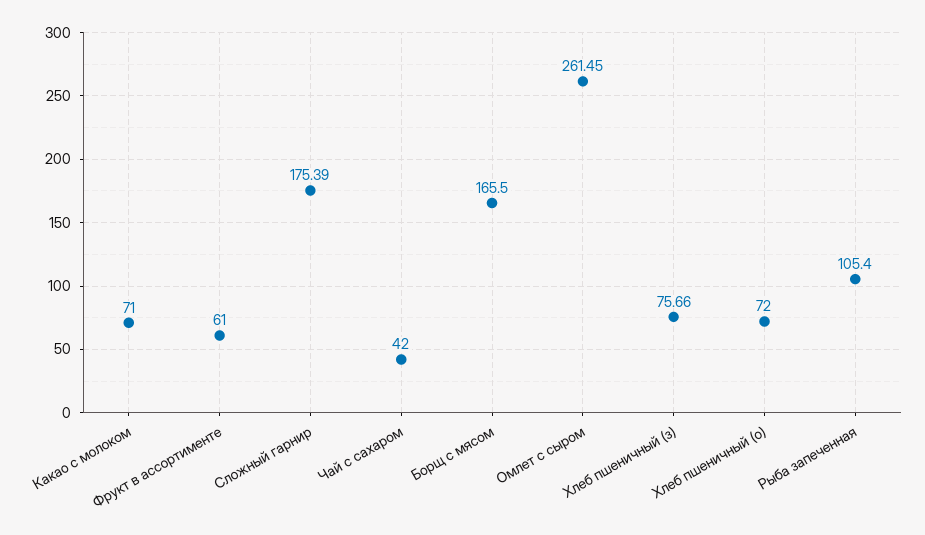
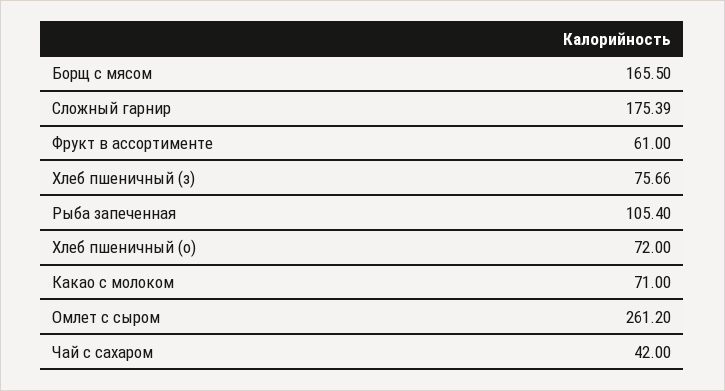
Омлет с сыром: 261.45 -> 261.2

